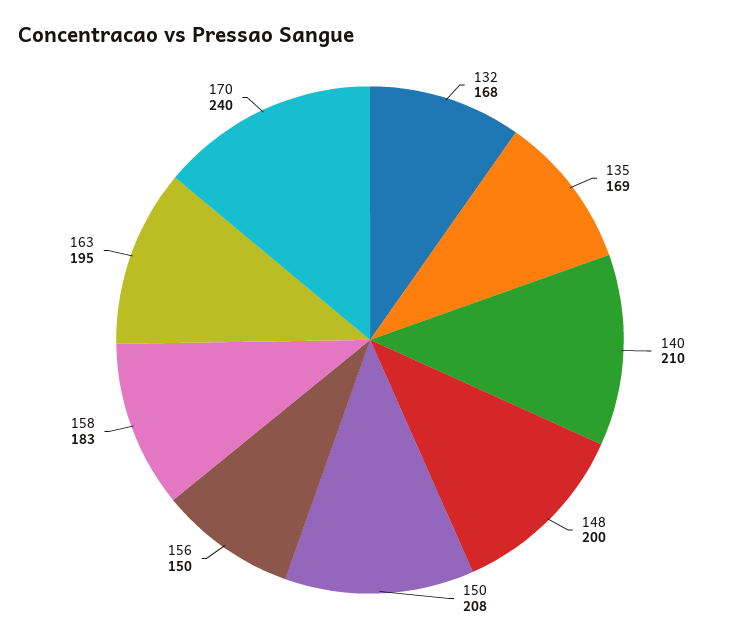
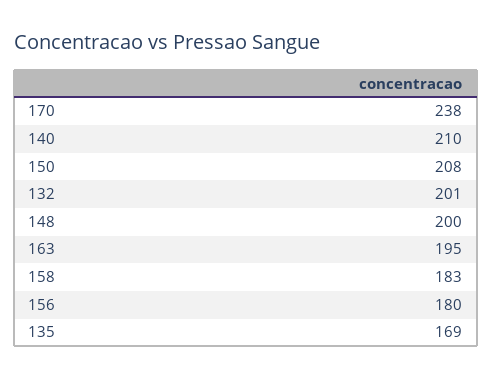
132: 168 -> 201
156: 150 -> 180
170: 240 -> 238

